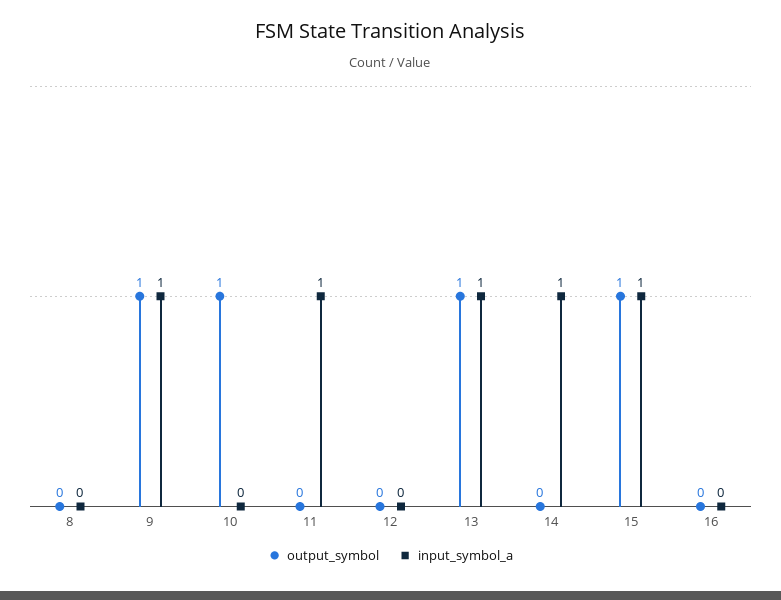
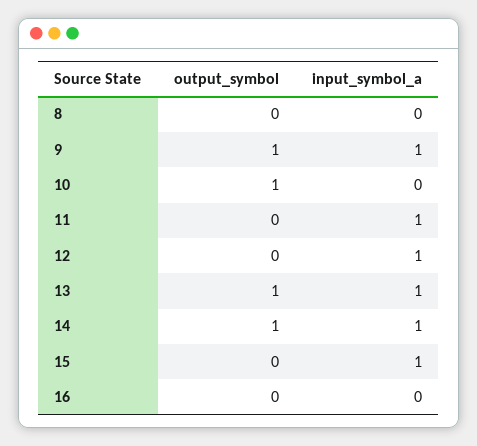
input_symbol_a, 12: 0 -> 1
output_symbol, 14: 0 -> 1
output_symbol, 15: 1 -> 0

